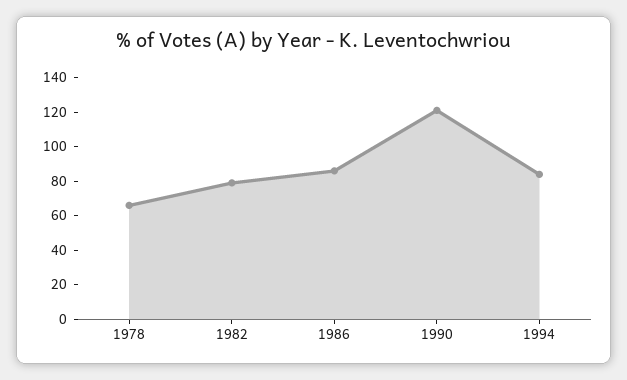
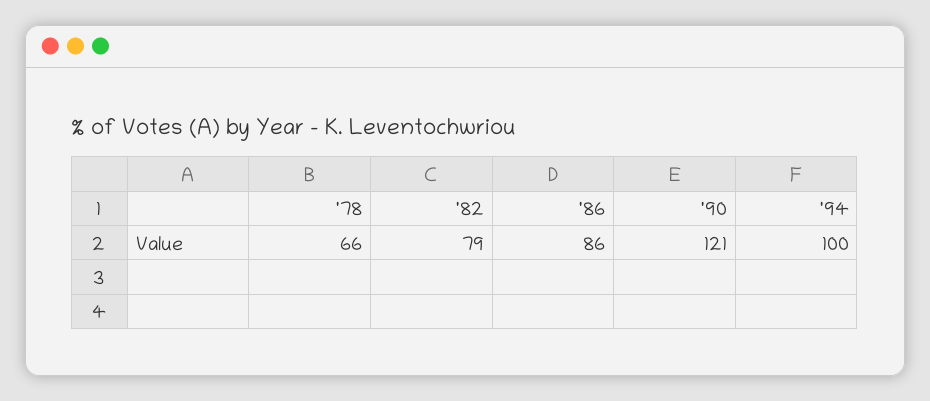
1994: 85 -> 100

